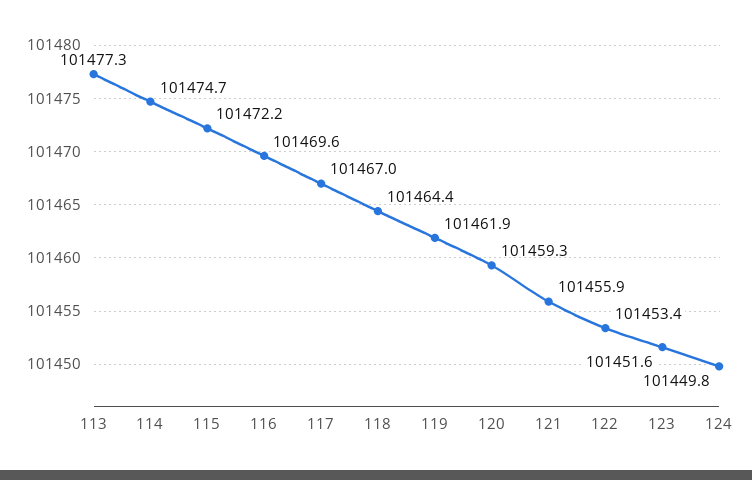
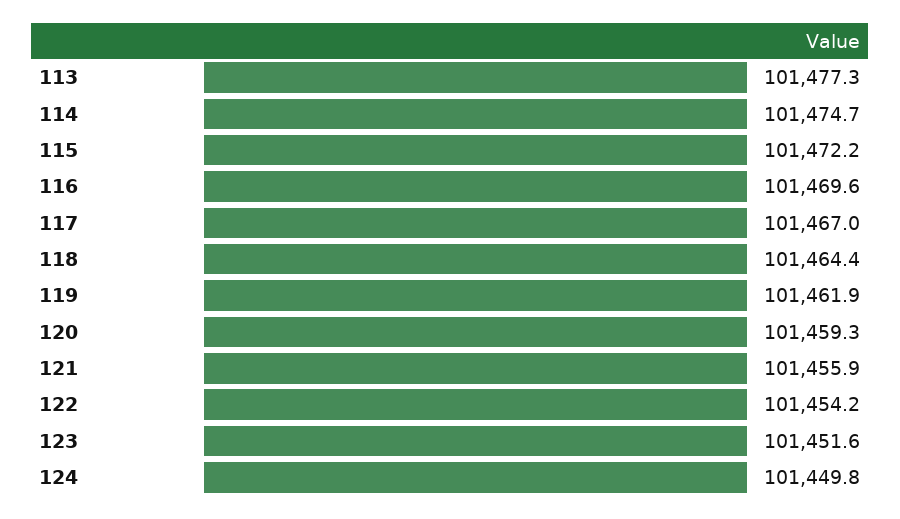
122: 101453.4 -> 101454.2

